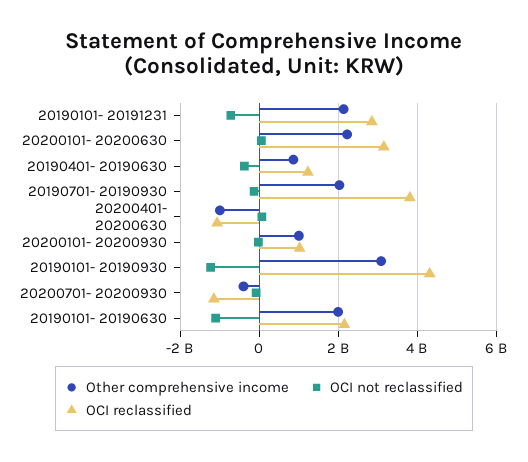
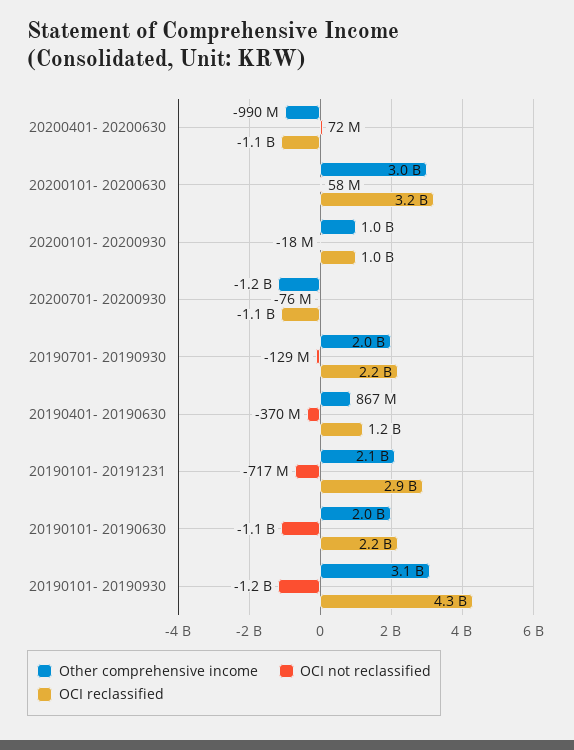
Other comprehensive income, 20200101- 20200630: 2200000000 -> 3000000000
OCI reclassified, 20190701- 20190930: 3800000000 -> 2200000000
Other comprehensive income, 20200701- 20200930: -400000000 -> -1200000000

